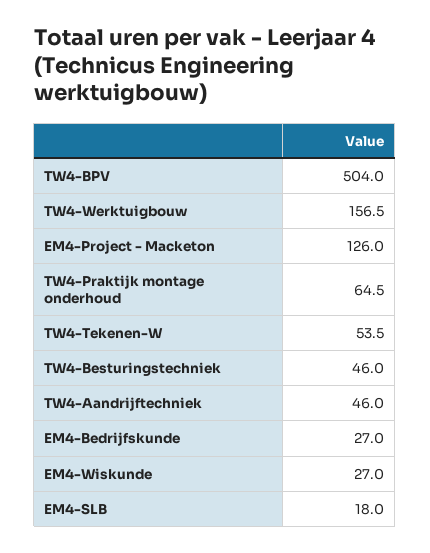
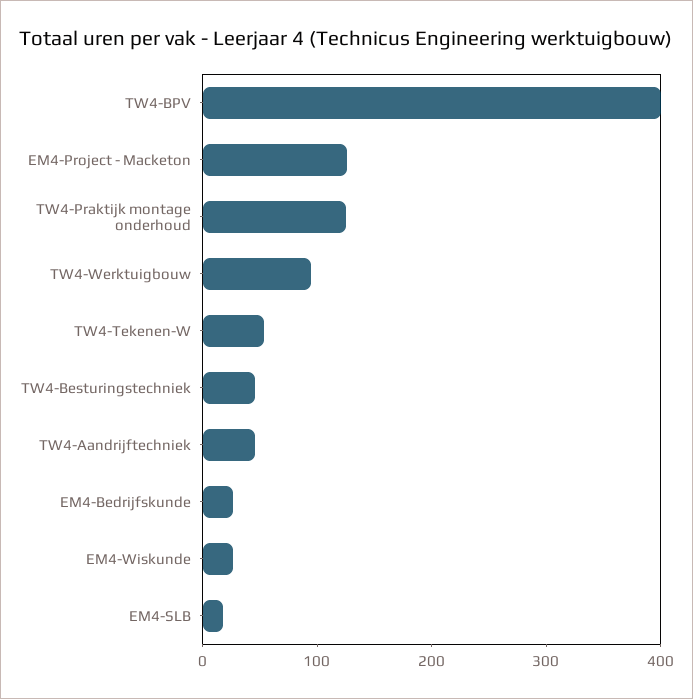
TW4-BPV: 504 -> 400
TW4-Werktuigbouw: 156.5 -> 100
TW4-Praktijk montage onderhoud: 64.5 -> 120

